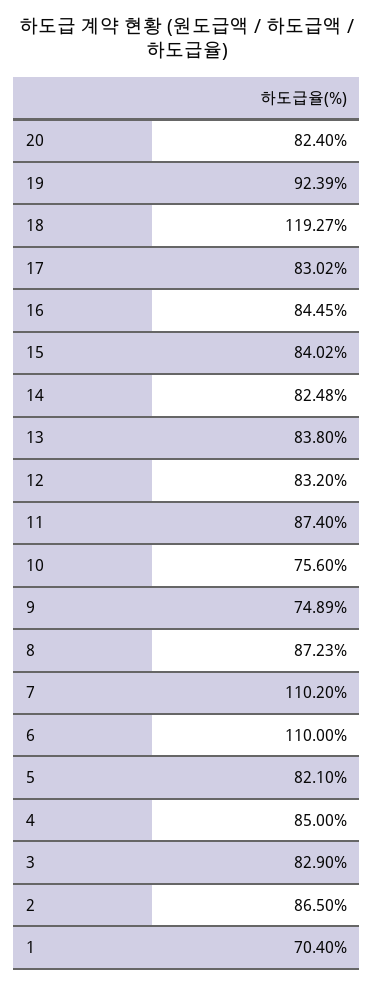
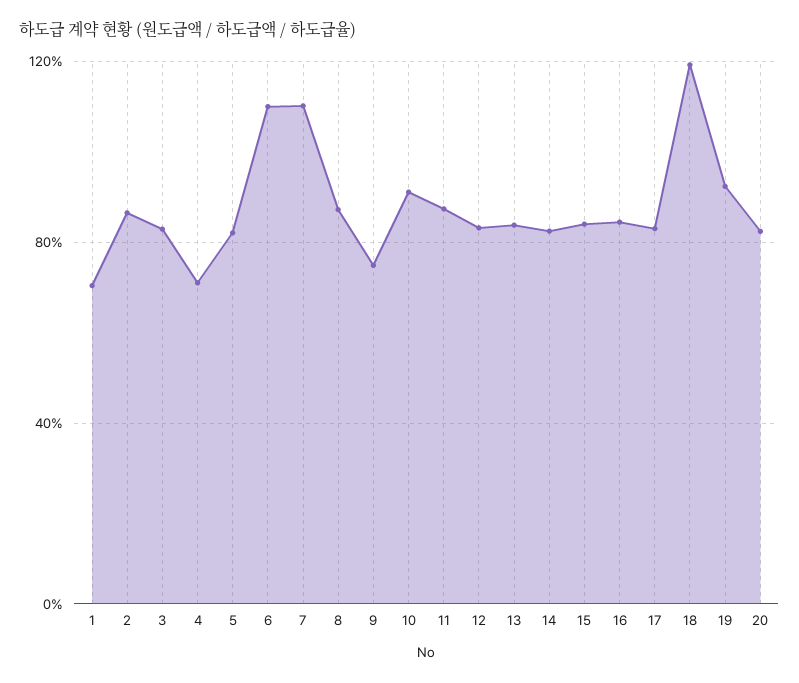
10: 75.6 -> 90
4: 85 -> 70

